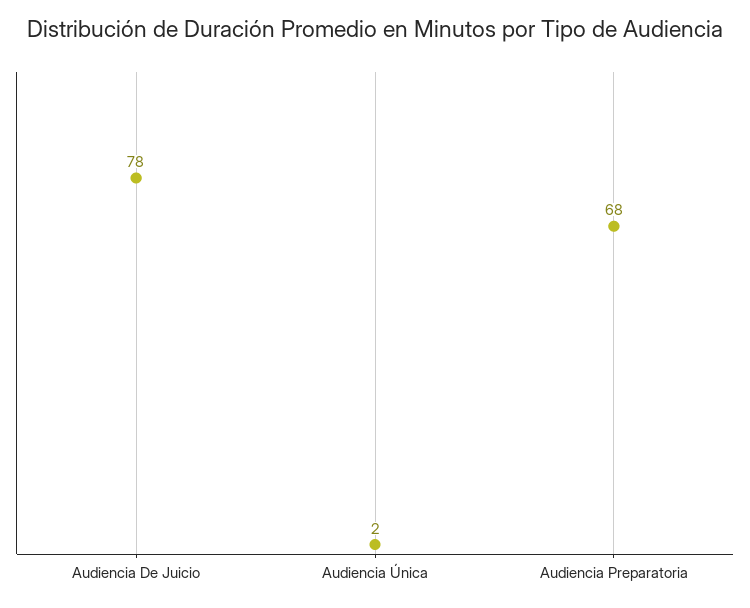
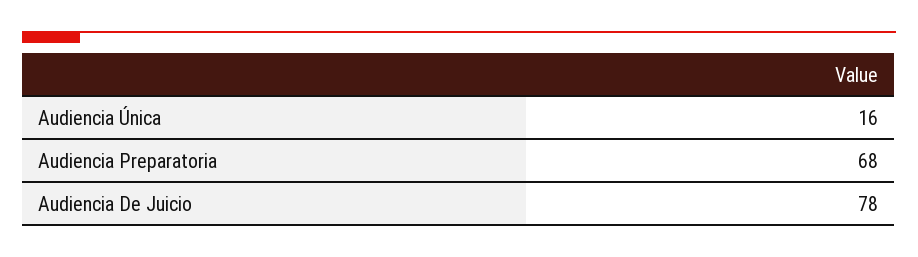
Audiencia Única: 2 -> 16

